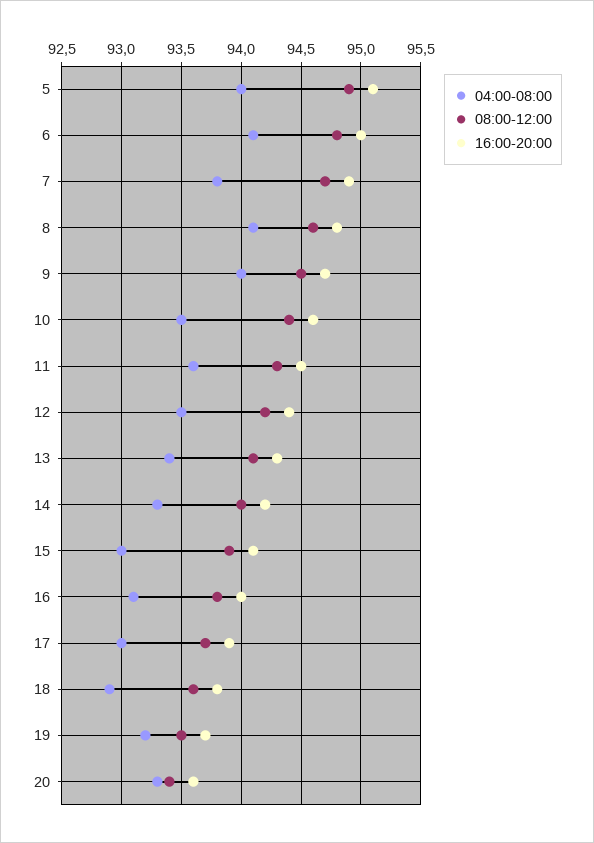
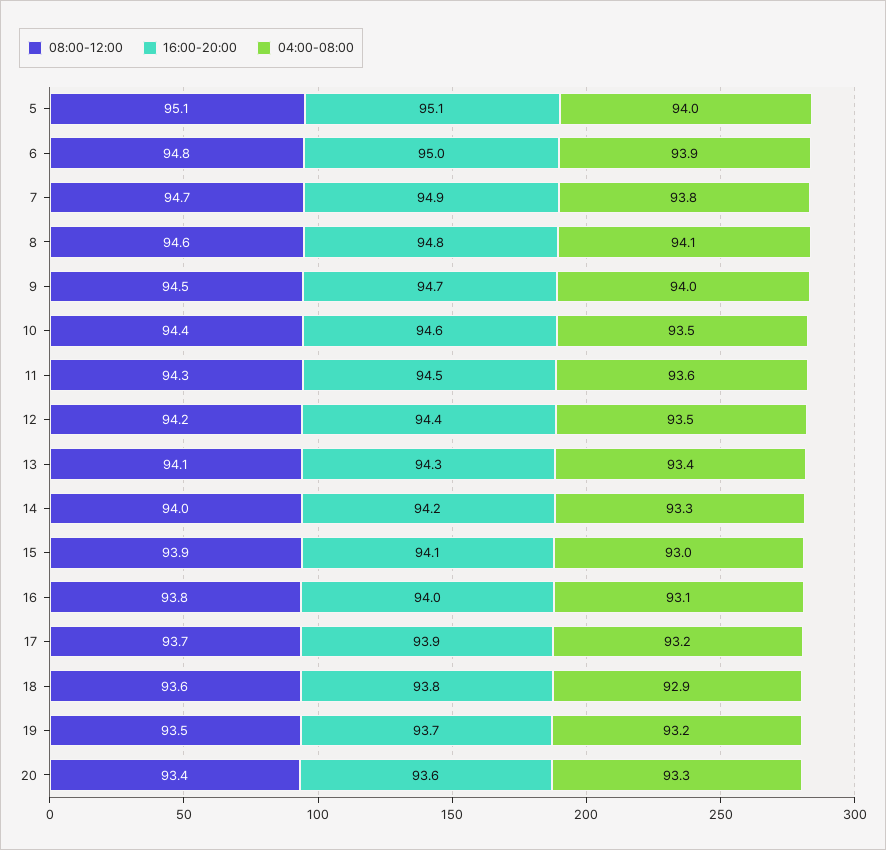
08:00-12:00, 5: 94.9 -> 95.1
04:00-08:00, 6: 94.1 -> 93.9
04:00-08:00, 17: 93 -> 93.2

